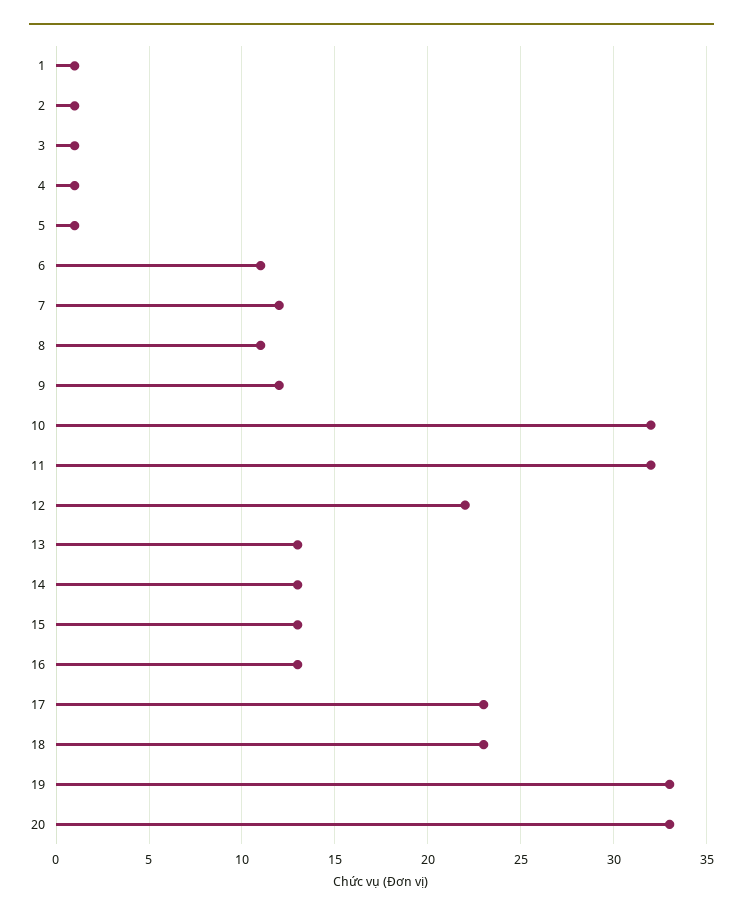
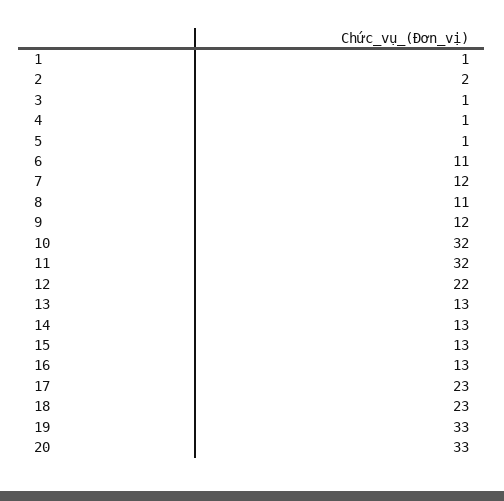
2: 1 -> 2

